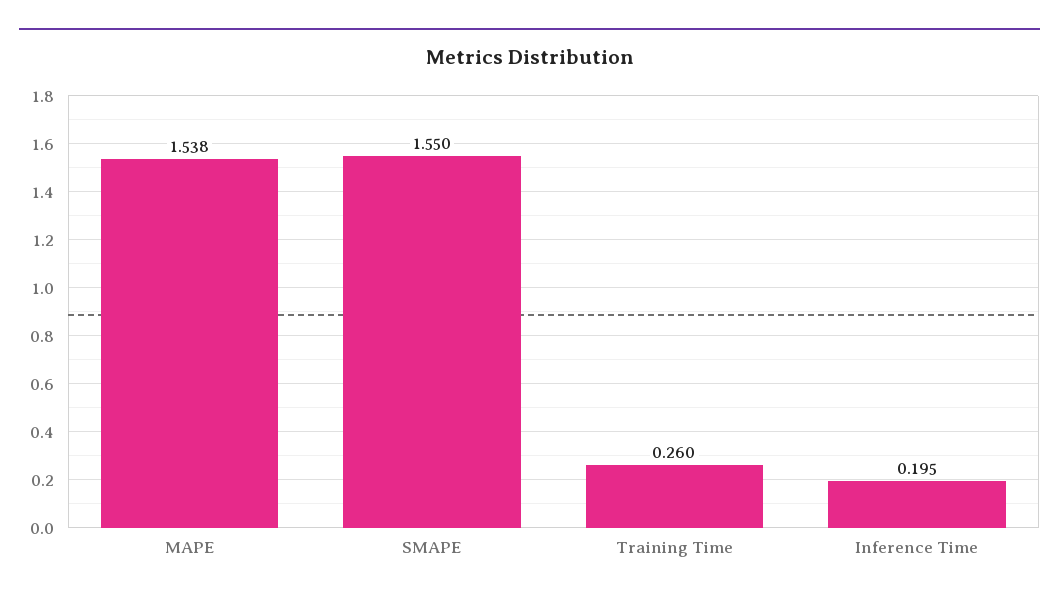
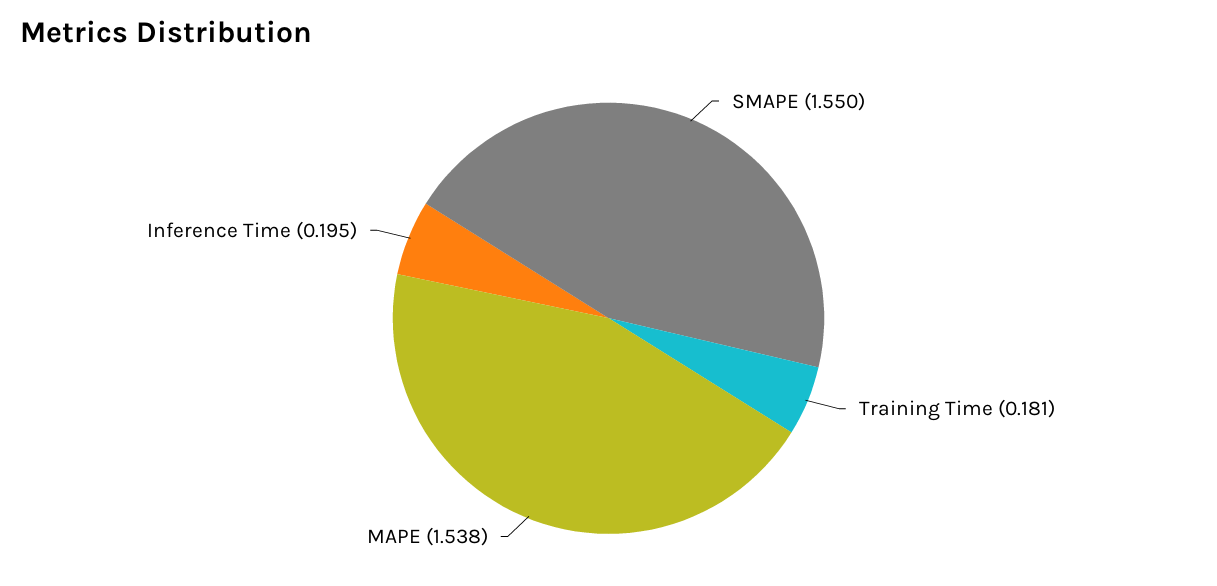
Training Time: 0.26 -> 0.181

